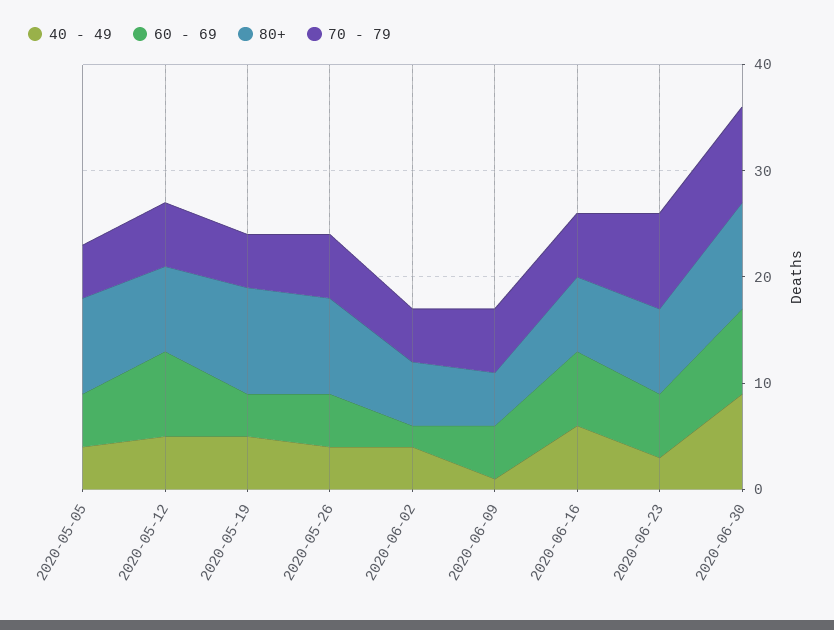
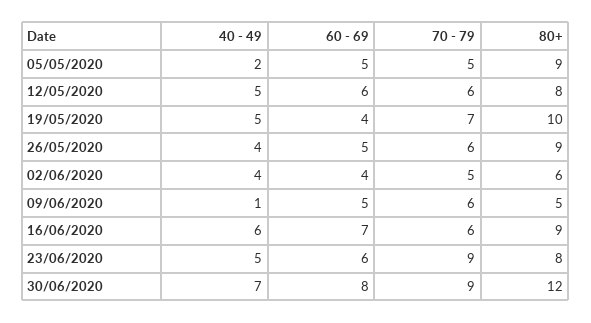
40 - 49, 2020-05-05: 4 -> 2
60 - 69, 2020-05-12: 8 -> 6
70 - 79, 2020-05-19: 5 -> 7
60 - 69, 2020-06-02: 2 -> 4
80+, 2020-06-16: 7 -> 9
40 - 49, 2020-06-23: 3 -> 5
40 - 49, 2020-06-30: 9 -> 7
80+, 2020-06-30: 10 -> 12

